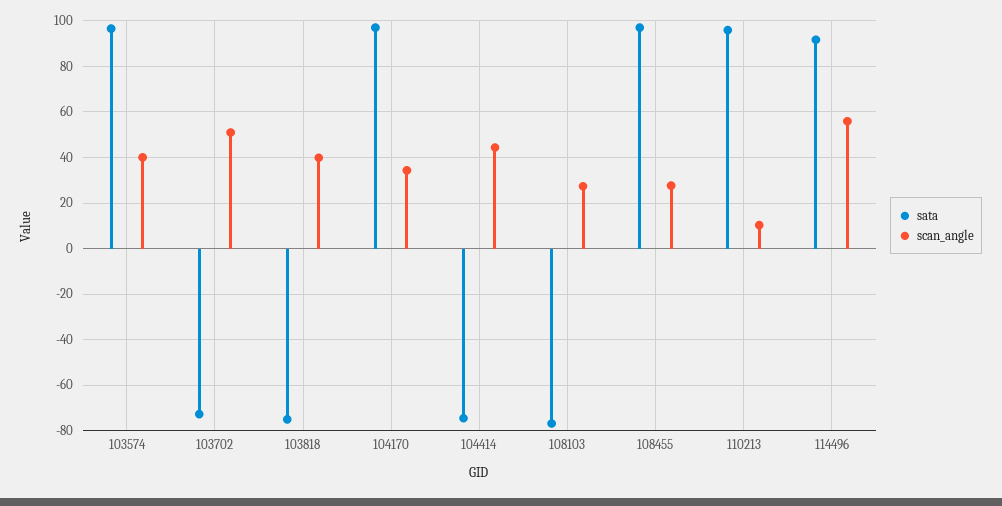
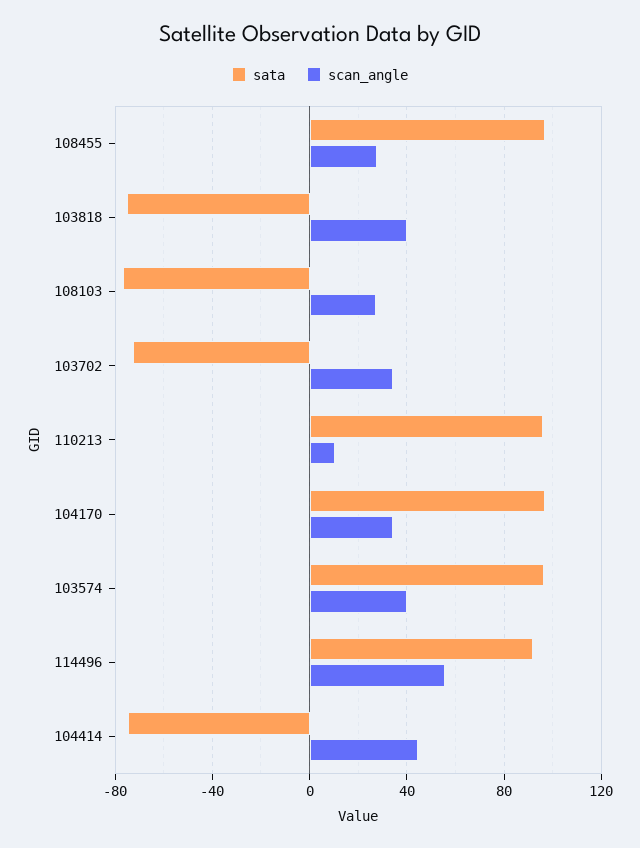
scan_angle, 103702: 50 -> 35

